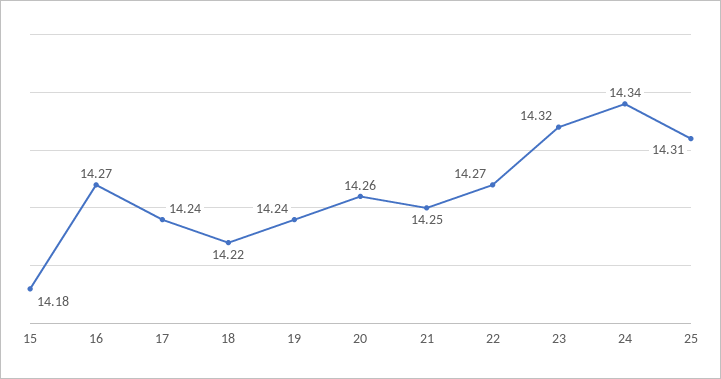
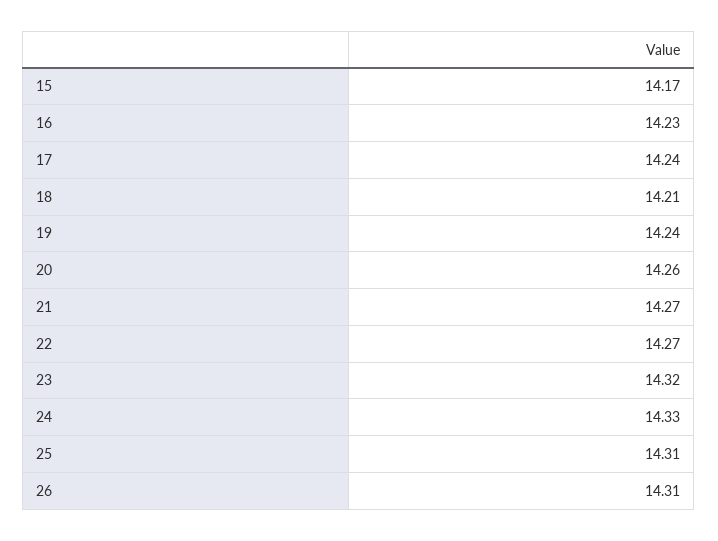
15: 14.18 -> 14.17
16: 14.27 -> 14.23
18: 14.22 -> 14.21
21: 14.25 -> 14.27
24: 14.34 -> 14.33
26: none -> 14.31

